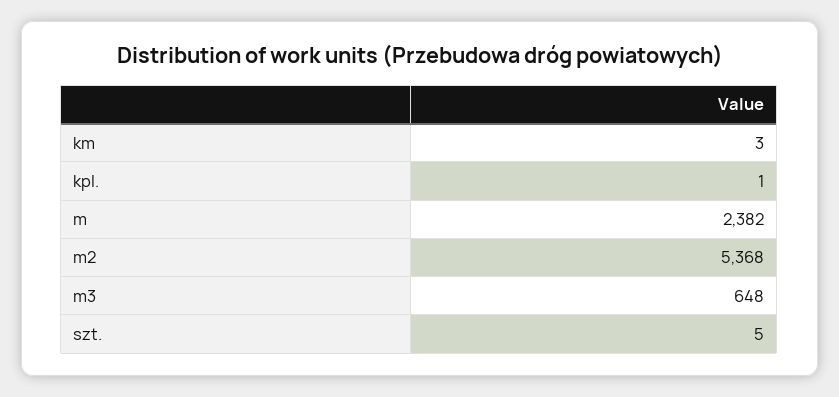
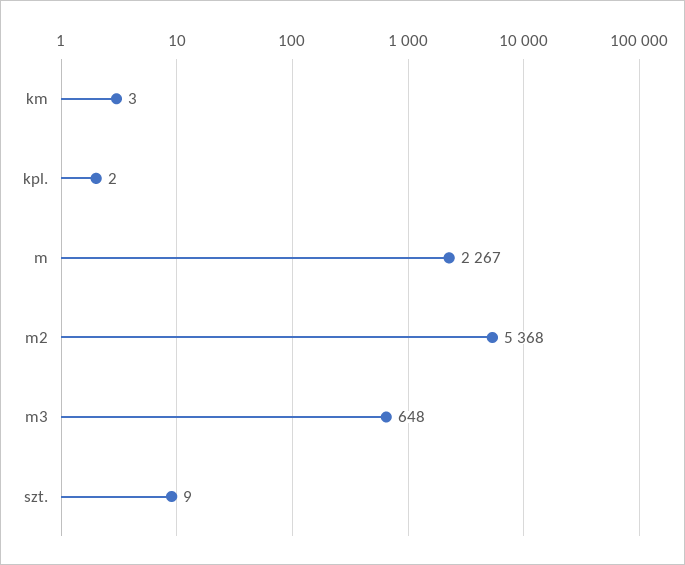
kpl.: 1 -> 2
m: 2382 -> 2267
szt.: 5 -> 9

